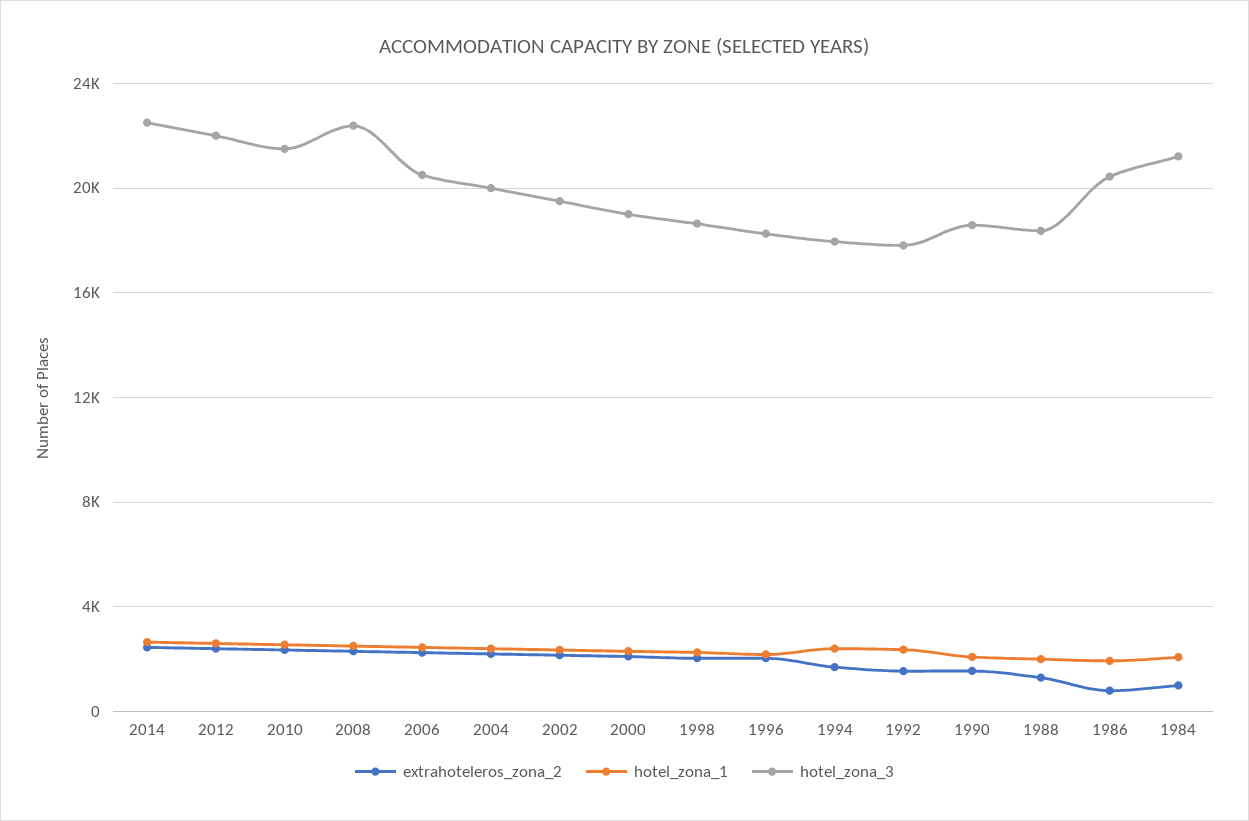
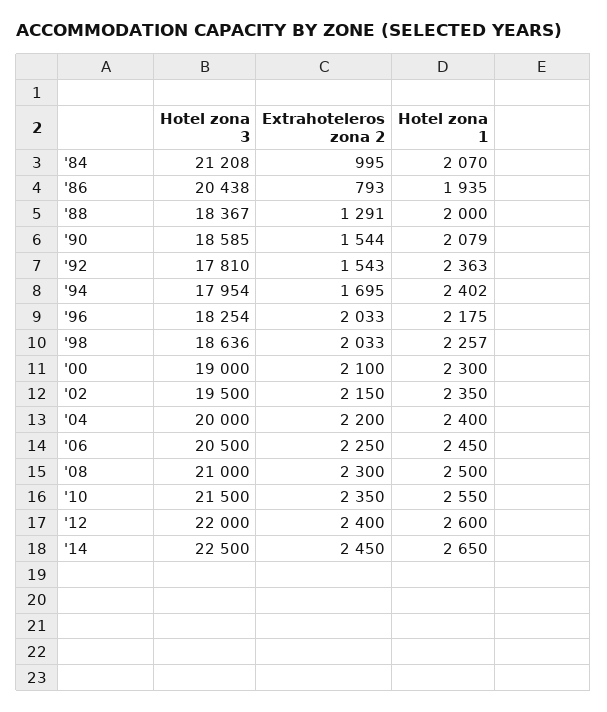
hotel_zona_3, 2008: 22500 -> 21000

